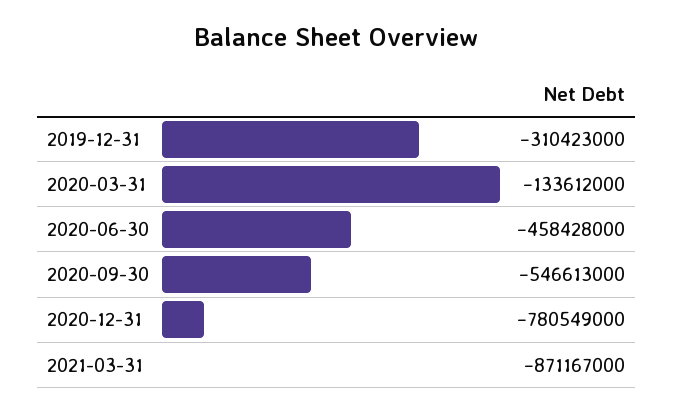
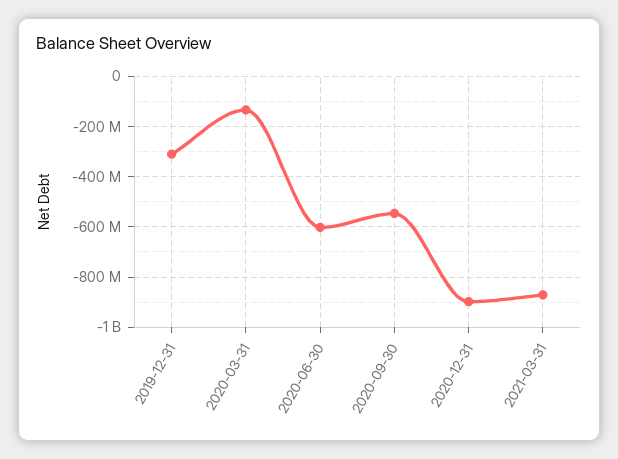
2020-06-30: -458428000 -> -600000000
2020-12-31: -780549000 -> -900000000

